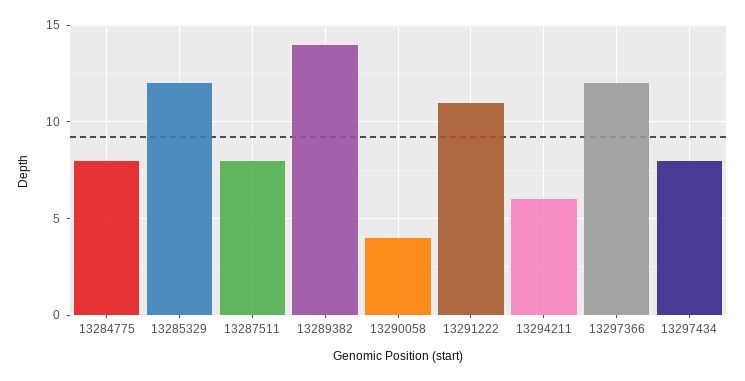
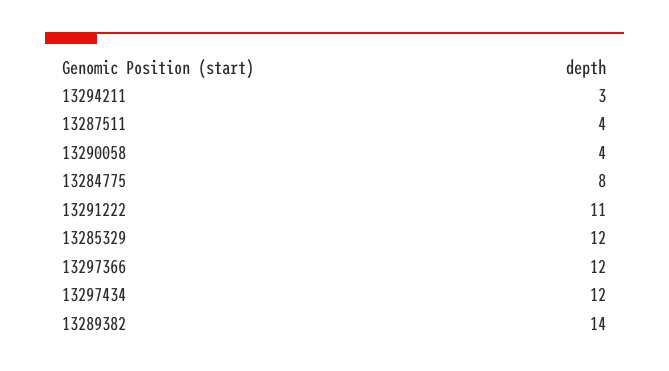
13287511: 8 -> 4
13294211: 6 -> 3
13297434: 8 -> 12

